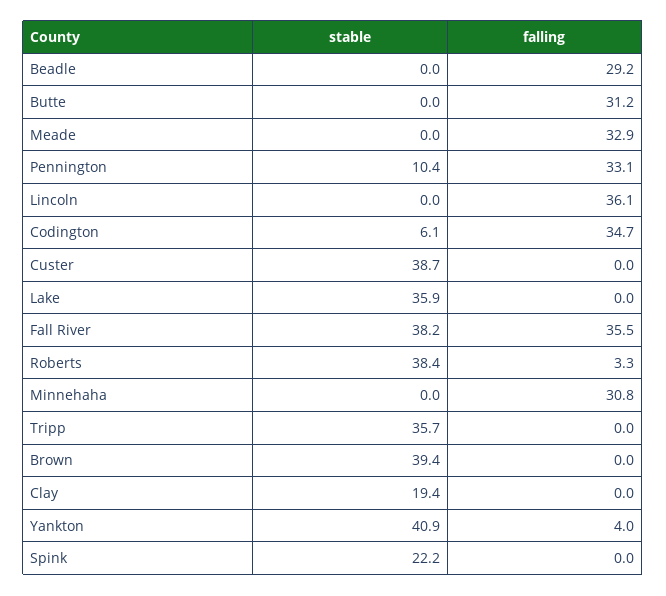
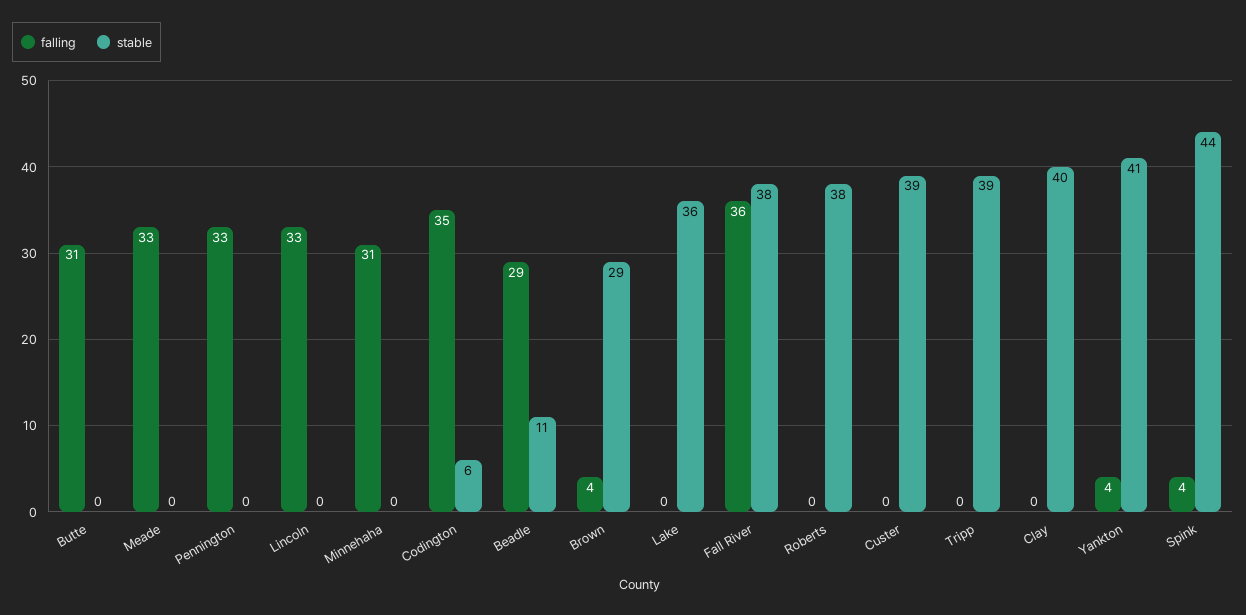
stable, Beadle: 0 -> 11
stable, Pennington: 10.4 -> 0
falling, Lincoln: 36.1 -> 33
falling, Roberts: 3.3 -> 0
stable, Tripp: 35.7 -> 39
stable, Brown: 39.4 -> 29
falling, Brown: 0 -> 4
stable, Clay: 19.4 -> 40
stable, Spink: 22.2 -> 44
falling, Spink: 0 -> 4

